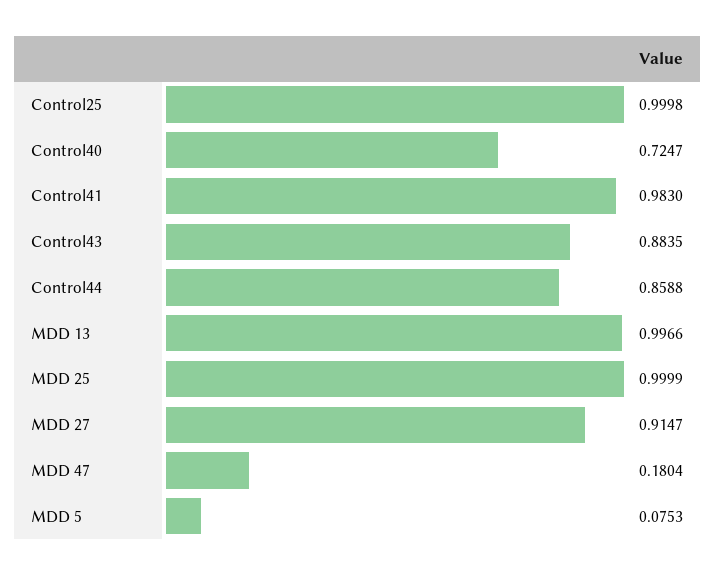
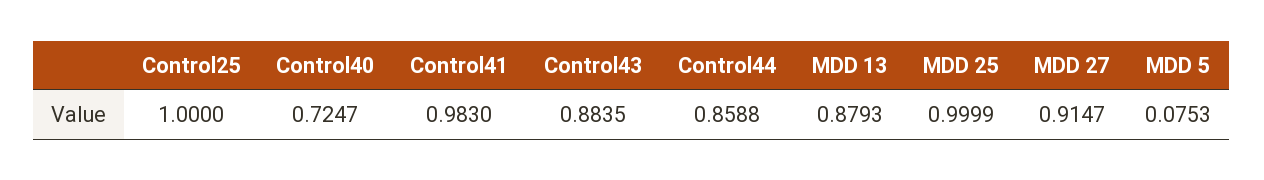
Control25: 0.9998 -> 1
MDD 13: 0.9966 -> 0.8793
MDD 47: 0.1804 -> none

